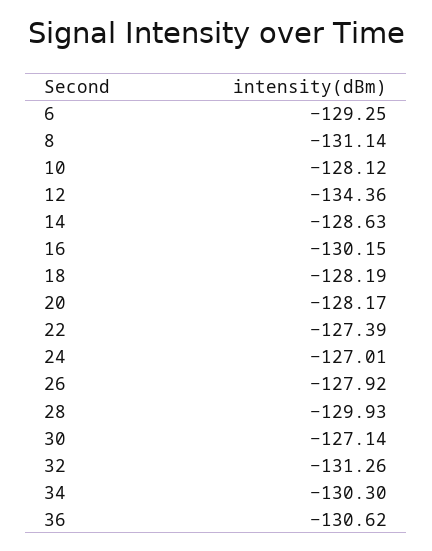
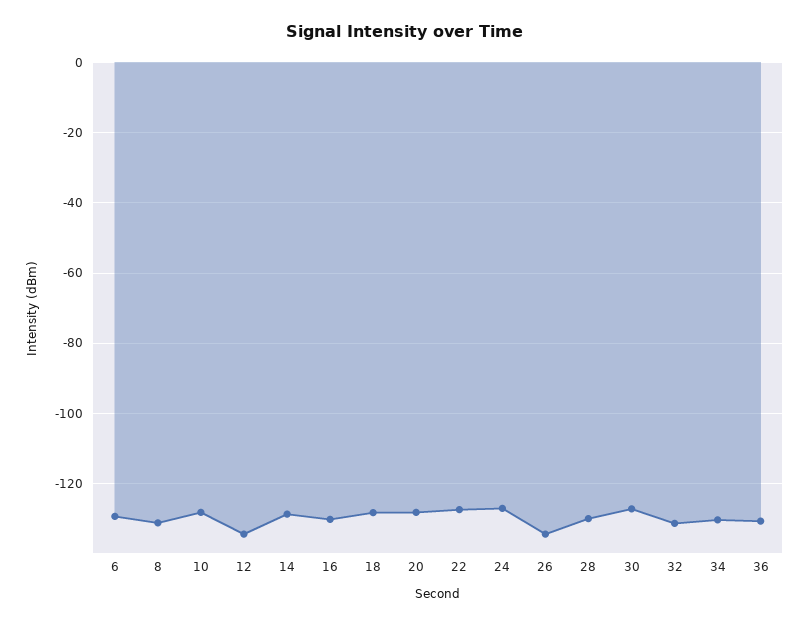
26: -127.92 -> -134

